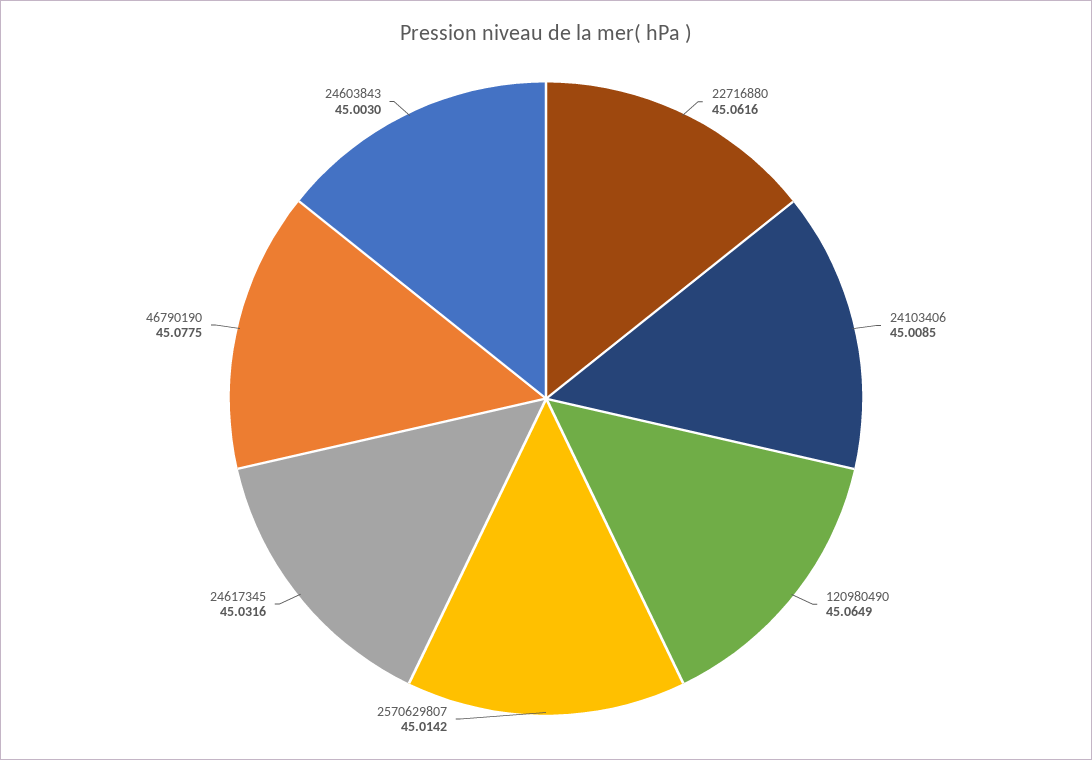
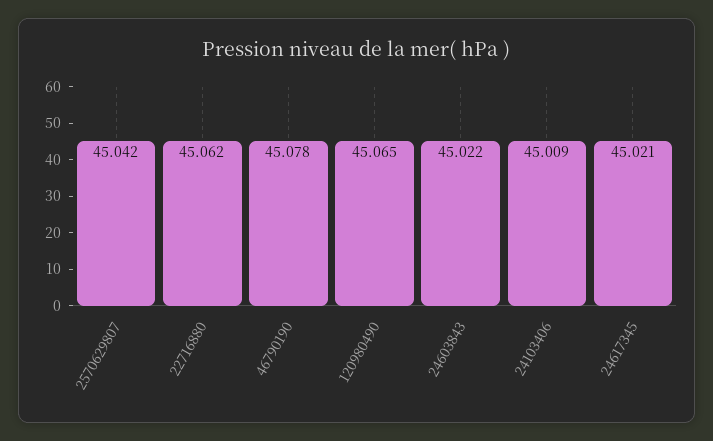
2570629807: 45.0142 -> 45.042
24617345: 45.0316 -> 45.021
24603843: 45.003 -> 45.022

